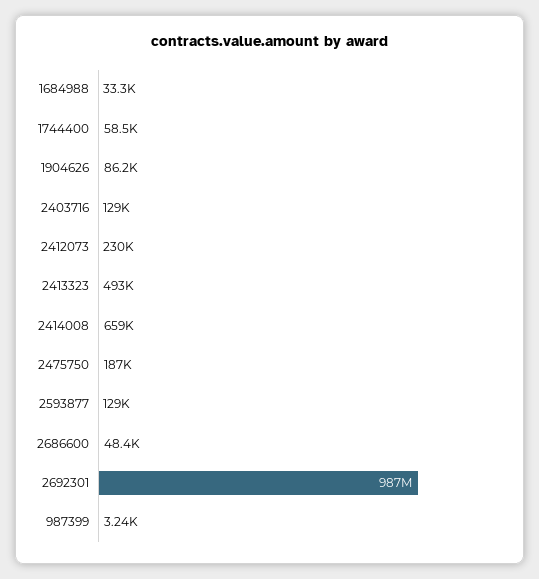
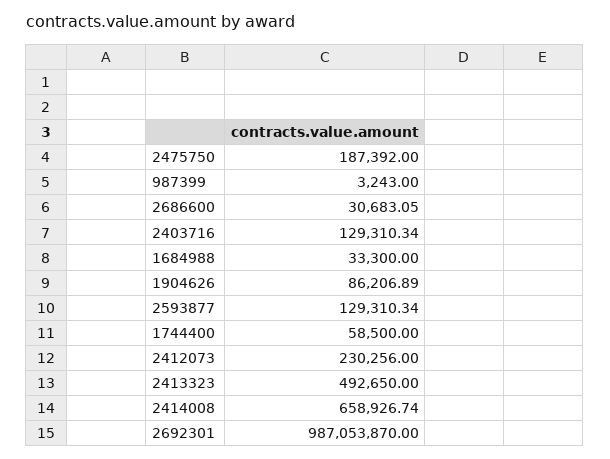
2686600: 48400 -> 30683.05

